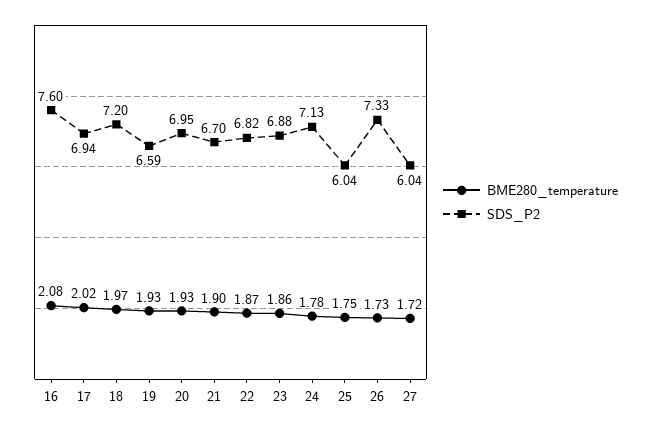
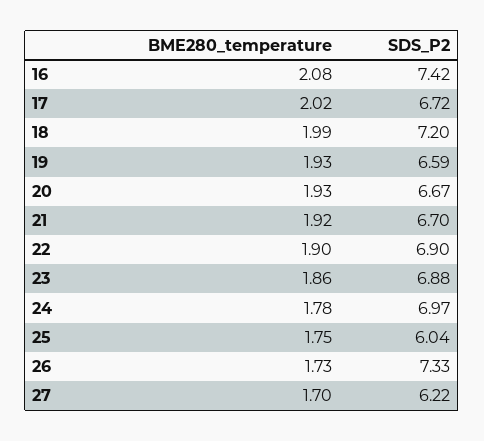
SDS_P2, 16: 7.6 -> 7.42
SDS_P2, 17: 6.94 -> 6.72
BME280_temperature, 18: 1.97 -> 1.99
SDS_P2, 20: 6.95 -> 6.67
BME280_temperature, 21: 1.9 -> 1.92
BME280_temperature, 22: 1.87 -> 1.9
SDS_P2, 22: 6.82 -> 6.9
SDS_P2, 24: 7.13 -> 6.97
BME280_temperature, 27: 1.72 -> 1.7
SDS_P2, 27: 6.04 -> 6.22

